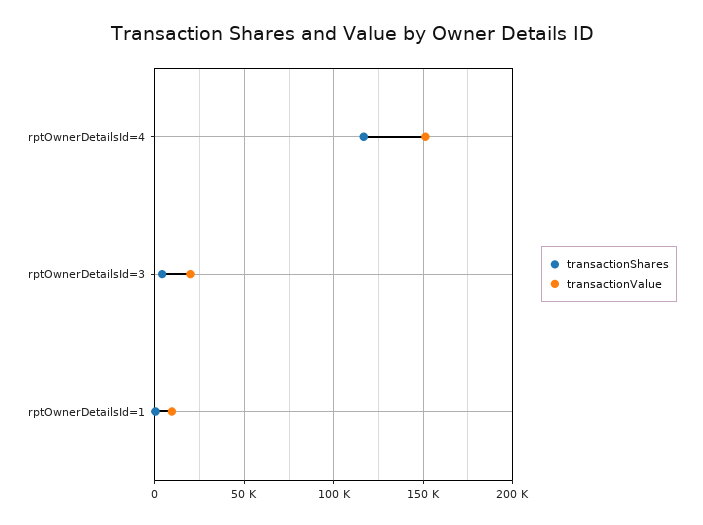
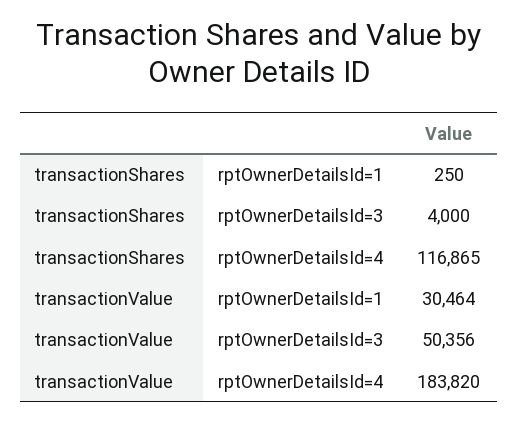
transactionValue, rptOwnerDetailsId=4: 150000 -> 183820
transactionValue, rptOwnerDetailsId=3: 20000 -> 50356
transactionValue, rptOwnerDetailsId=1: 10000 -> 30464

